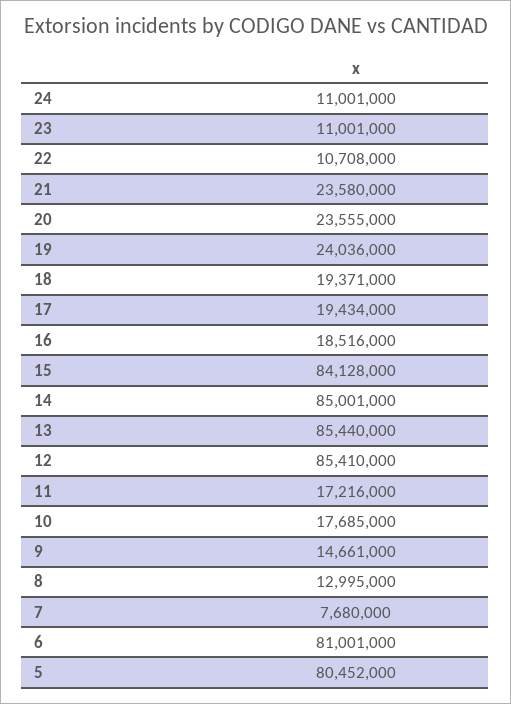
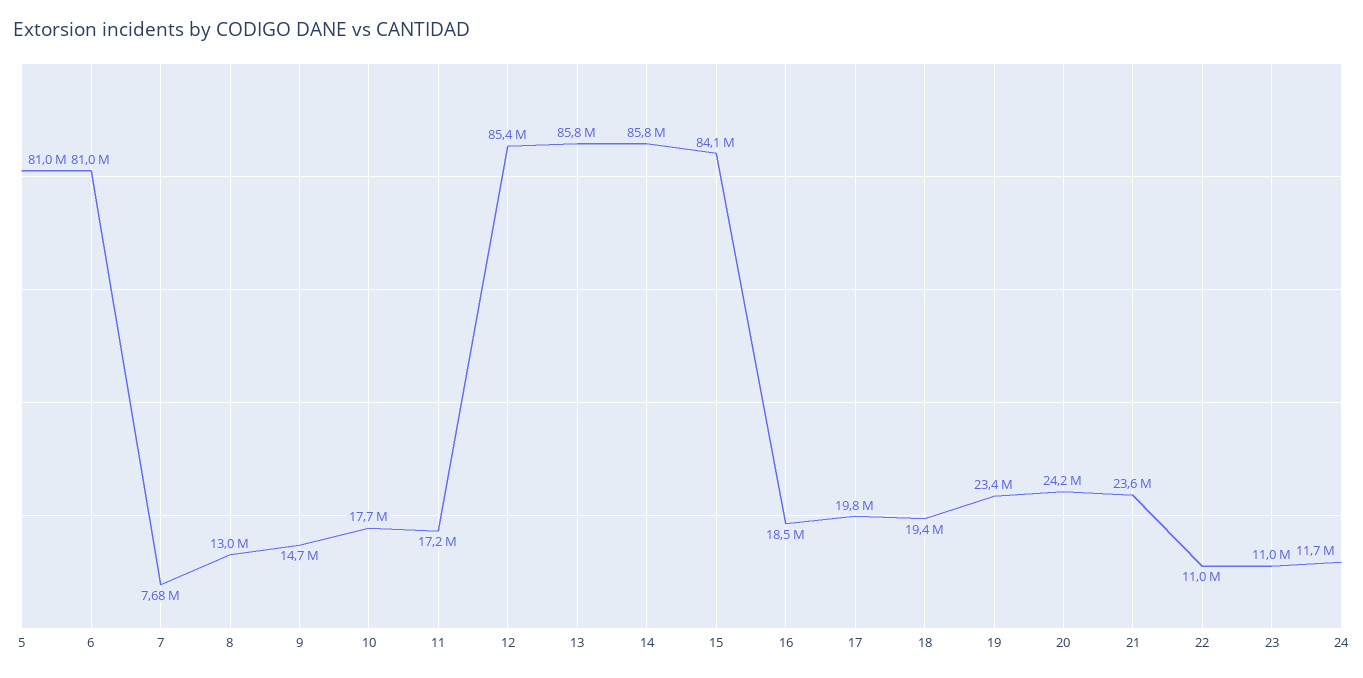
24: 11001000 -> 11700000
22: 10708000 -> 11000000
20: 23555000 -> 24200000
19: 24036000 -> 23400000
17: 19434000 -> 19800000
14: 85001000 -> 85800000
13: 85440000 -> 85800000
5: 80452000 -> 81000000

